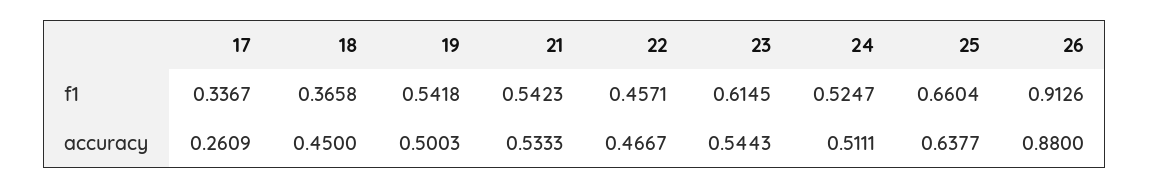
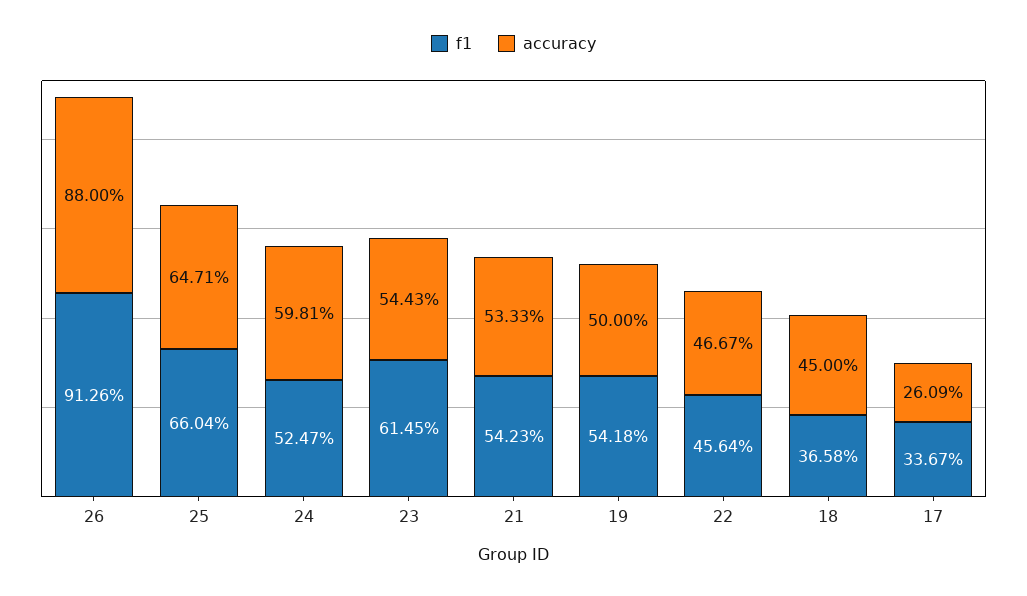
f1, 22: 0.4571 -> 0.4564
accuracy, 19: 0.5003 -> 0.5
accuracy, 24: 0.5111 -> 0.5981
accuracy, 25: 0.6377 -> 0.6471

